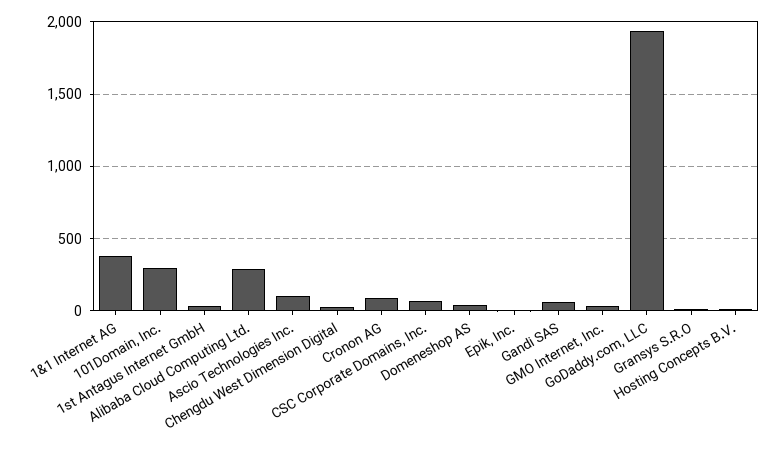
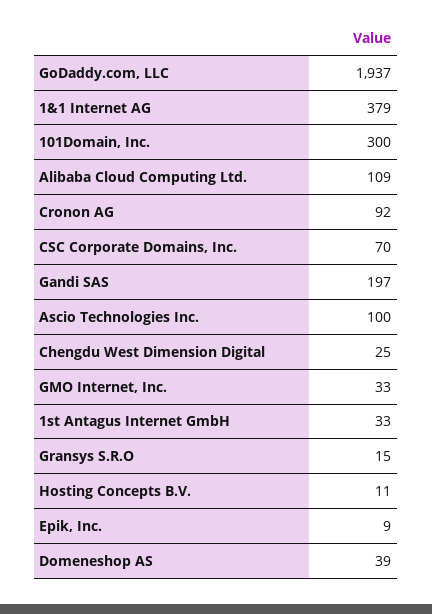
Alibaba Cloud Computing Ltd.: 300 -> 109
Gandi SAS: 50 -> 197

